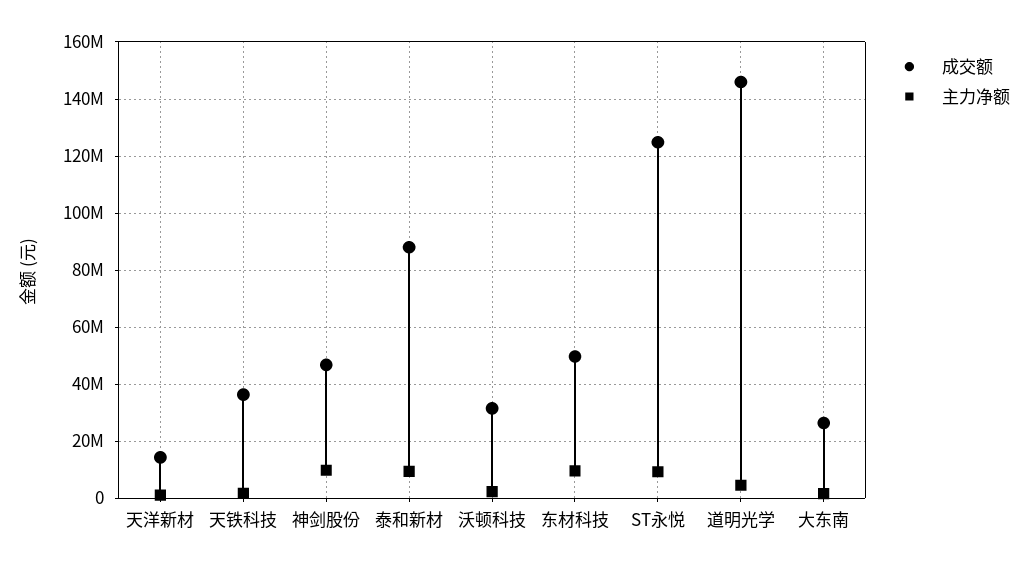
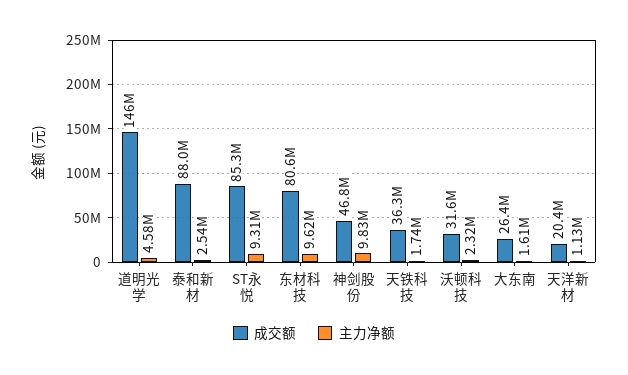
成交额, 天洋新材: 15000000 -> 20400000
主力净额, 泰和新材: 10000000 -> 2540000
成交额, 东材科技: 50000000 -> 80600000
成交额, ST永悦: 125000000 -> 85300000

